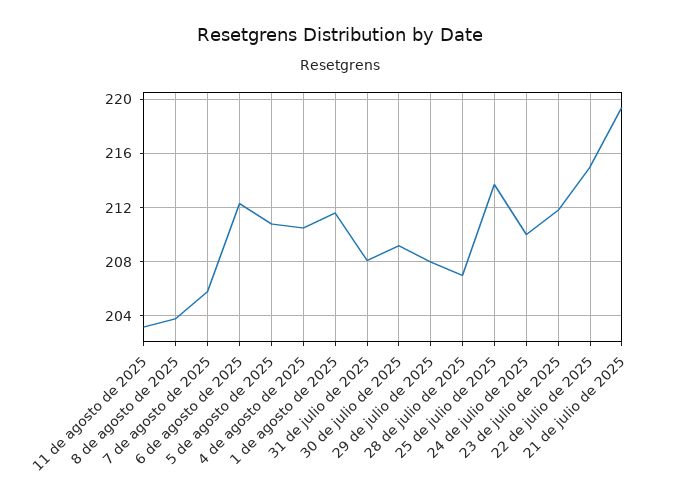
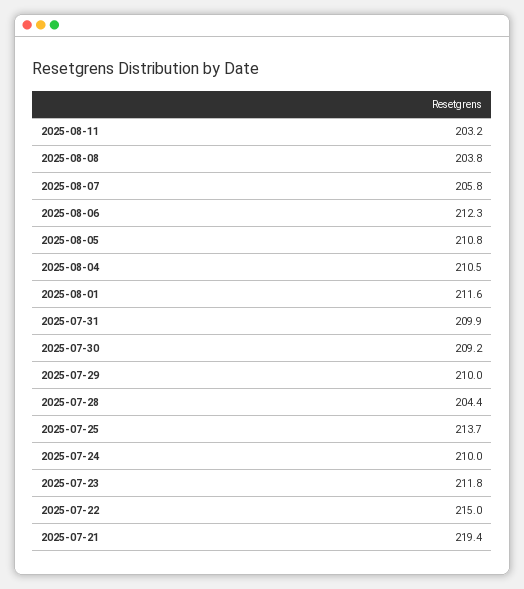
31 de julio de 2025: 208 -> 209.9
29 de julio de 2025: 208 -> 210
28 de julio de 2025: 207 -> 204.4

